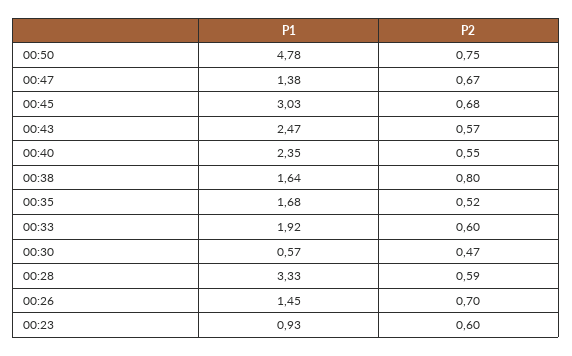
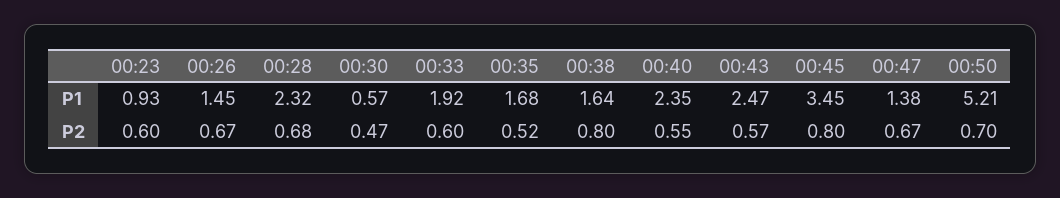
P1, 00:50: 4.78 -> 5.21
P2, 00:50: 0.75 -> 0.7
P1, 00:45: 3.03 -> 3.45
P2, 00:45: 0.68 -> 0.8
P1, 00:28: 3.33 -> 2.32
P2, 00:28: 0.59 -> 0.68
P2, 00:26: 0.7 -> 0.67

